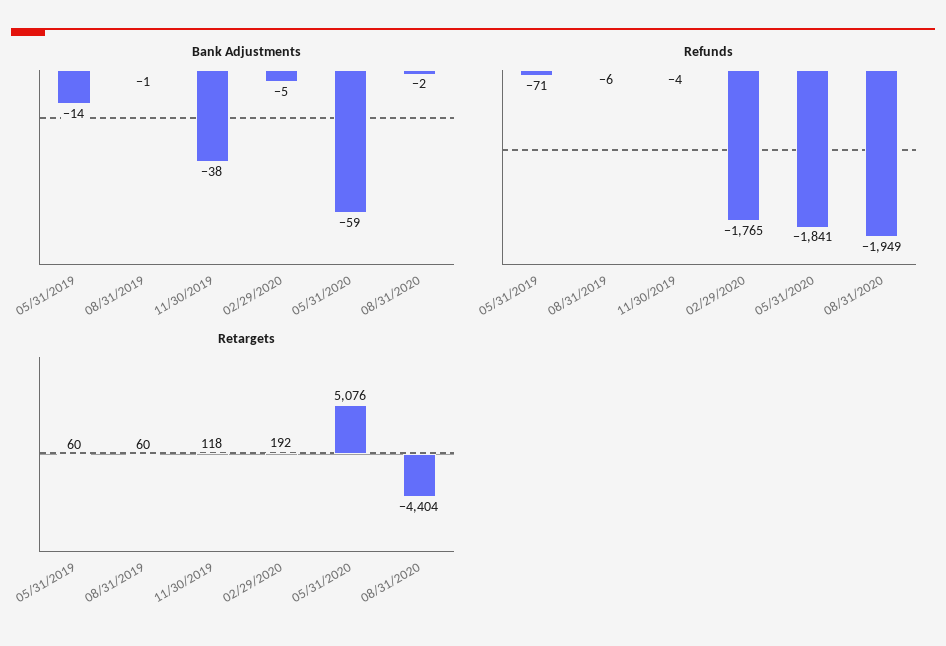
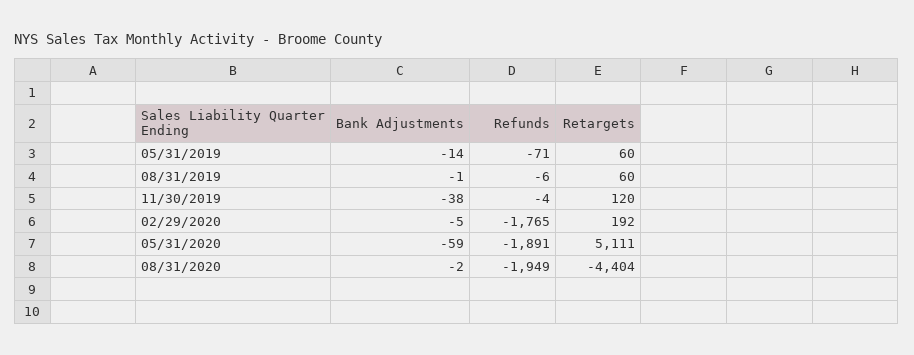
Refunds, 05/31/2020: -1841 -> -1891
Retargets, 11/30/2019: 118 -> 120
Retargets, 05/31/2020: 5076 -> 5111

